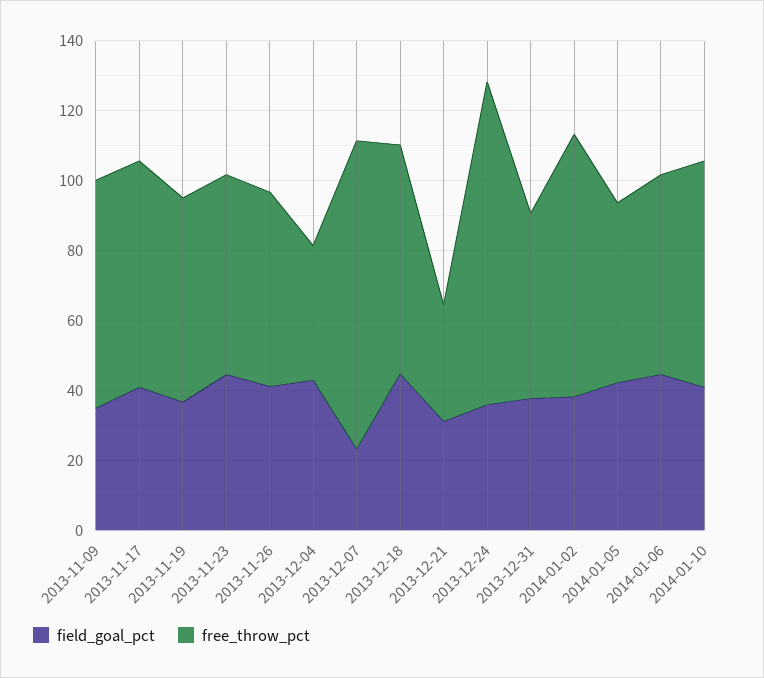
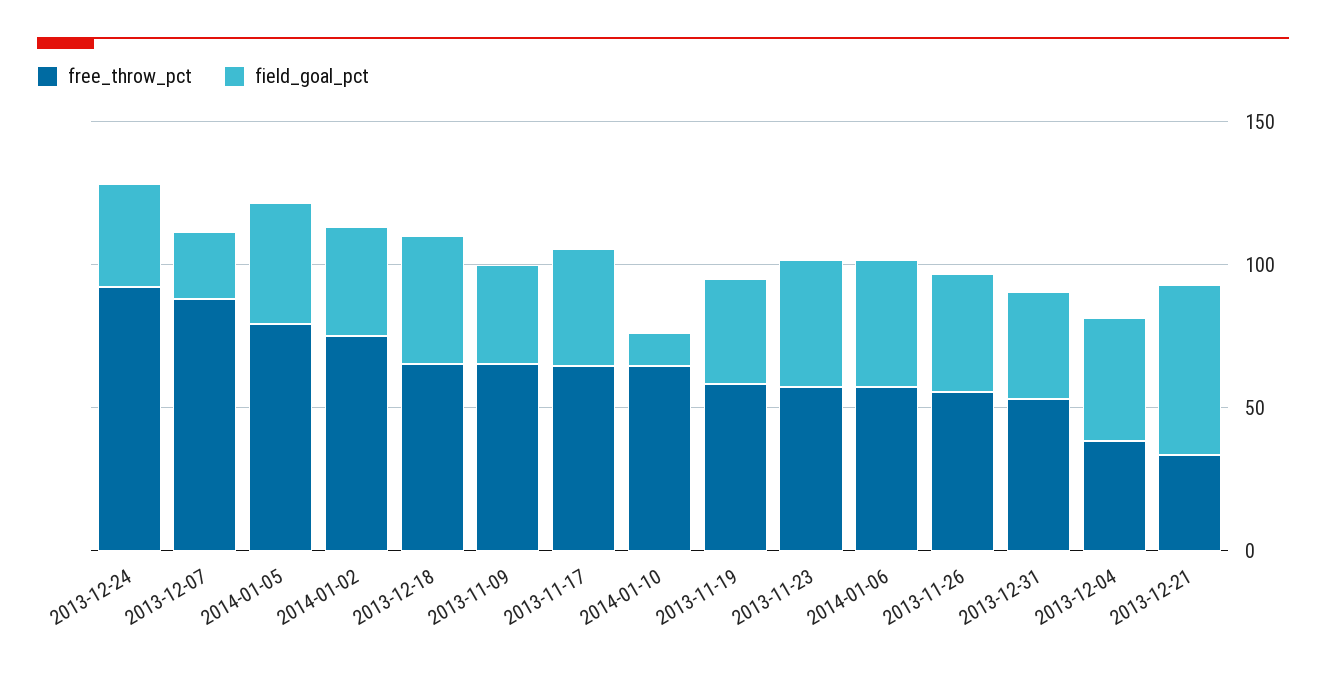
field_goal_pct, 2013-12-21: 30 -> 60
free_throw_pct, 2014-01-05: 50 -> 80
field_goal_pct, 2014-01-10: 40 -> 10

